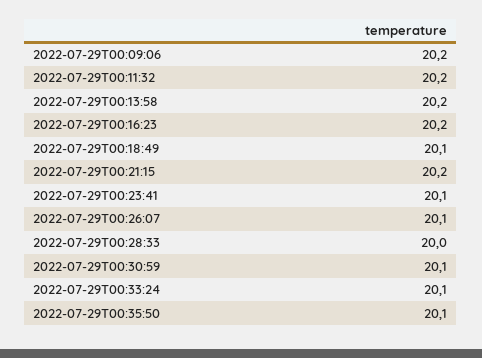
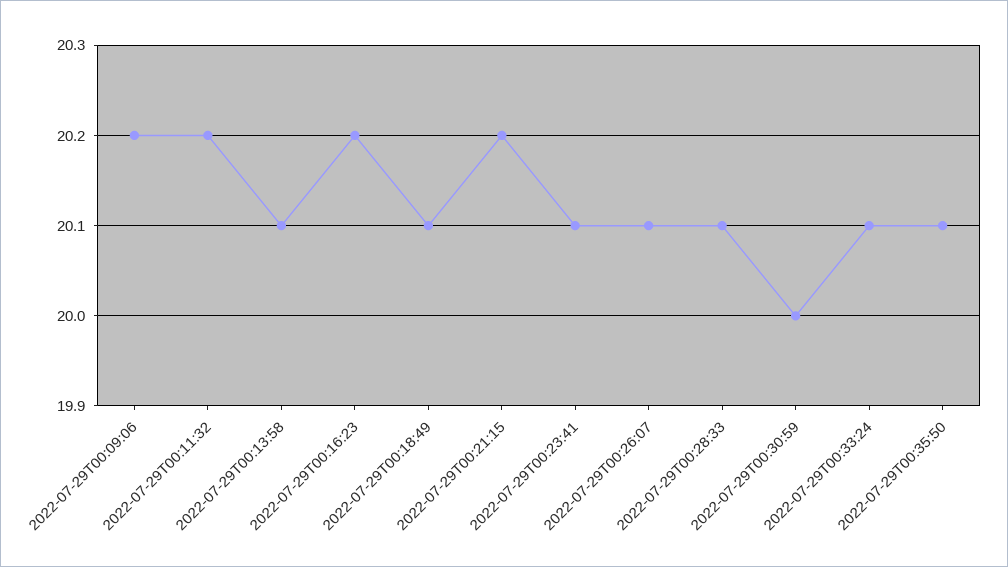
2022-07-29T00:13:58: 20.2 -> 20.1
2022-07-29T00:28:33: 20 -> 20.1
2022-07-29T00:30:59: 20.1 -> 20

